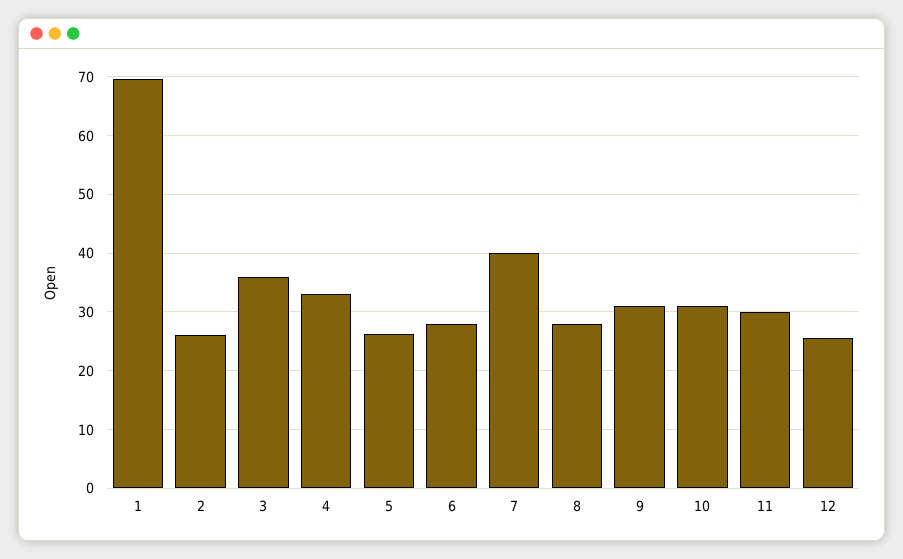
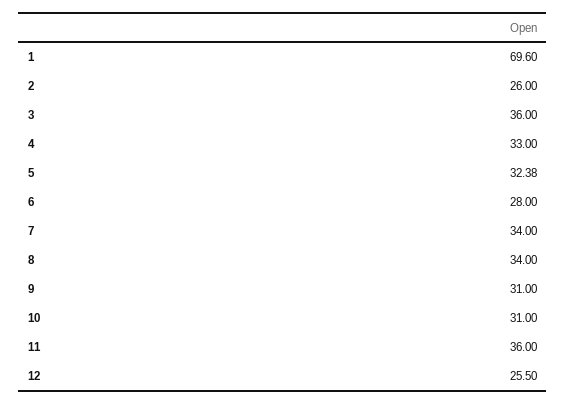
5: 26 -> 32.38
7: 40 -> 34
8: 28 -> 34
11: 30 -> 36

